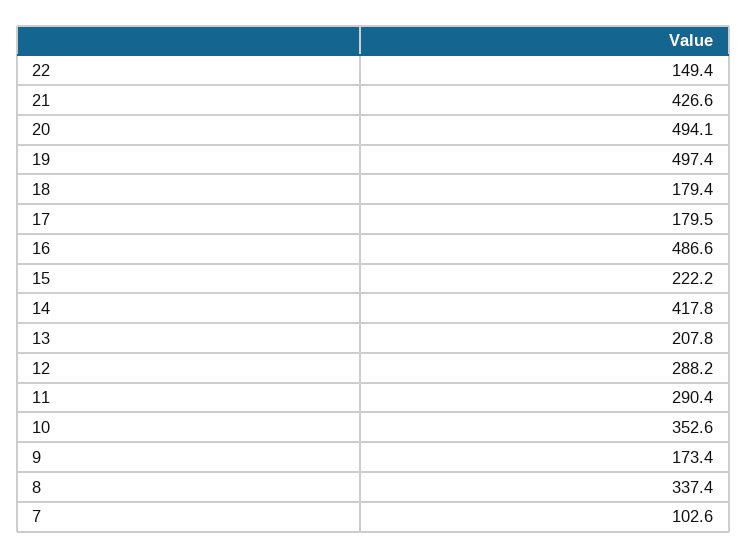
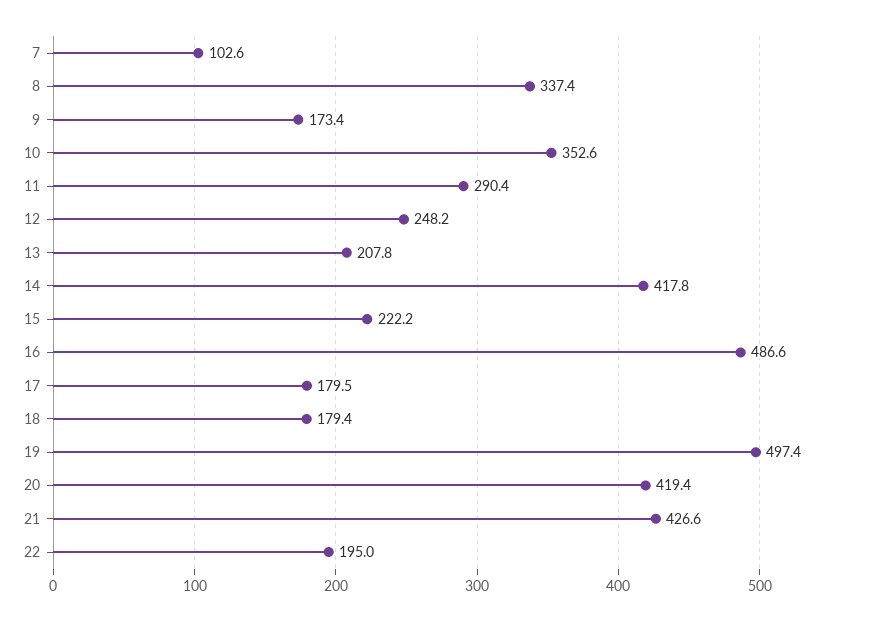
22: 149.4 -> 195
20: 494.1 -> 419.4
12: 288.2 -> 248.2

